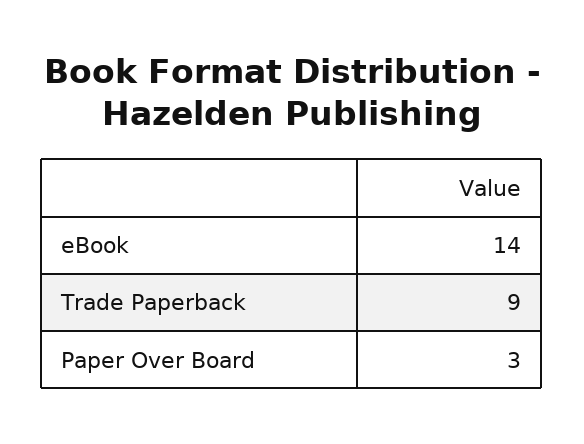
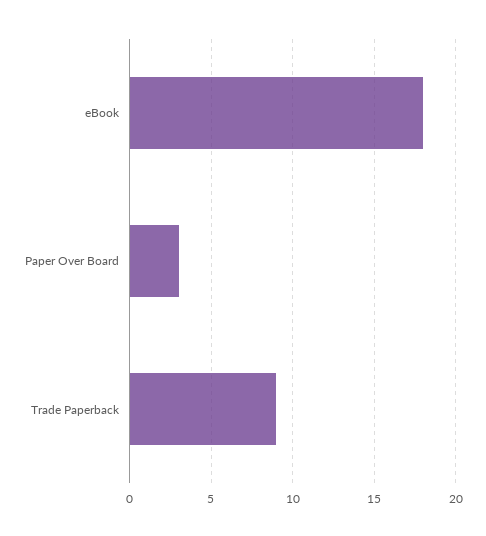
eBook: 14 -> 18

